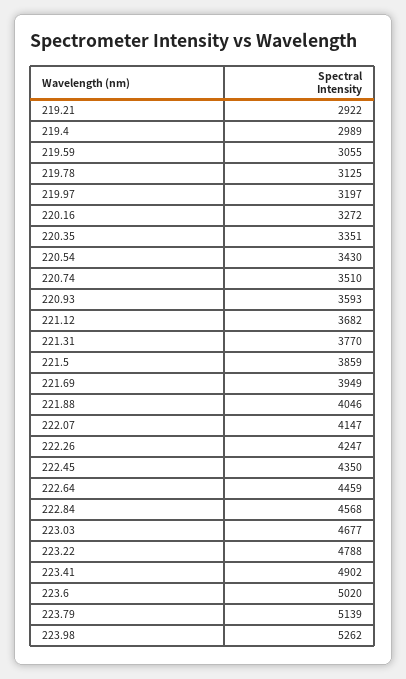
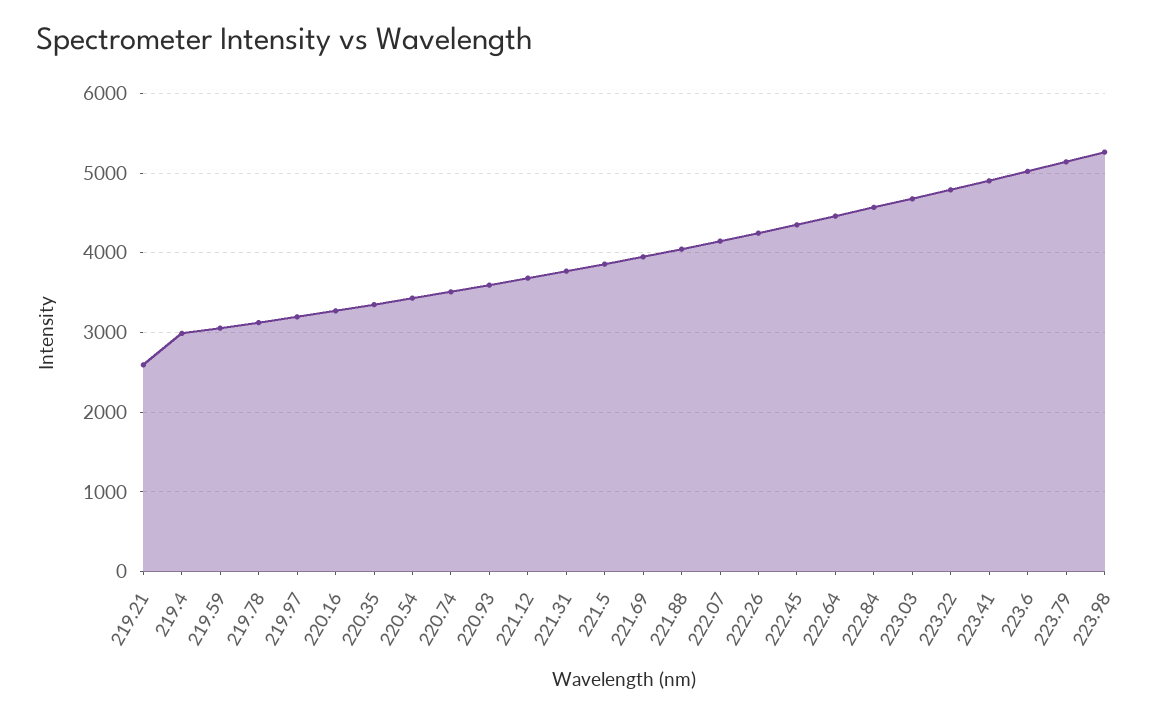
219.21: 2922 -> 2600

